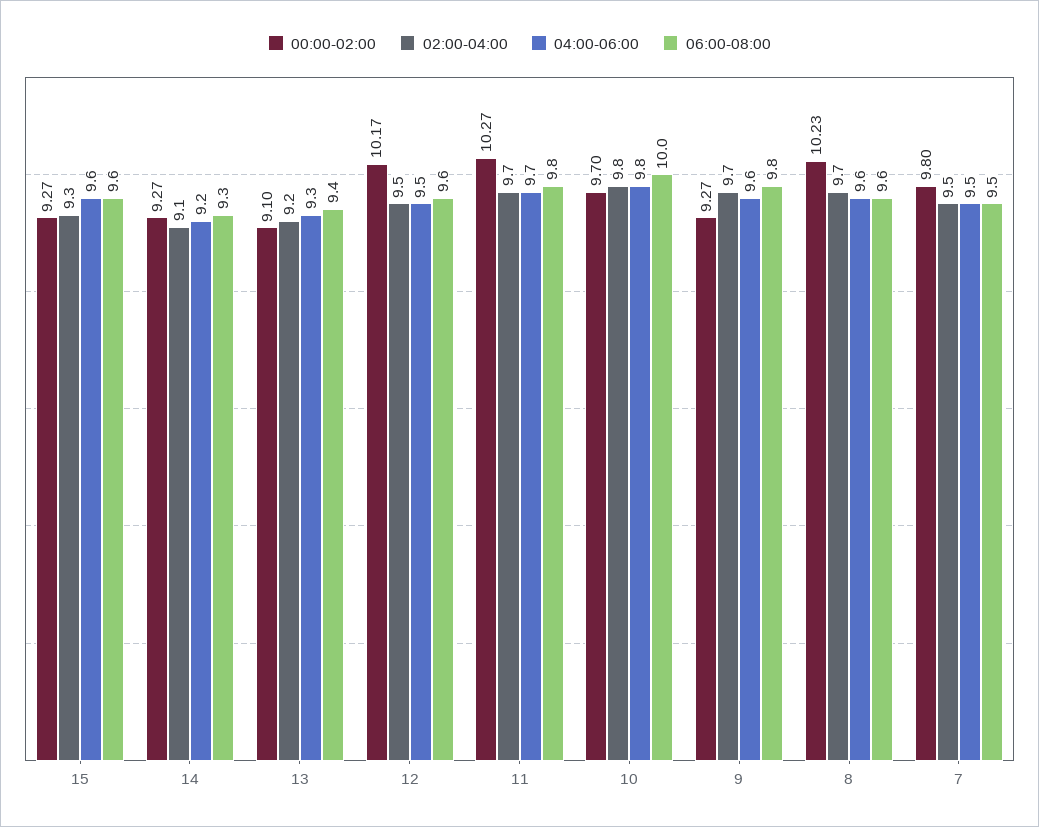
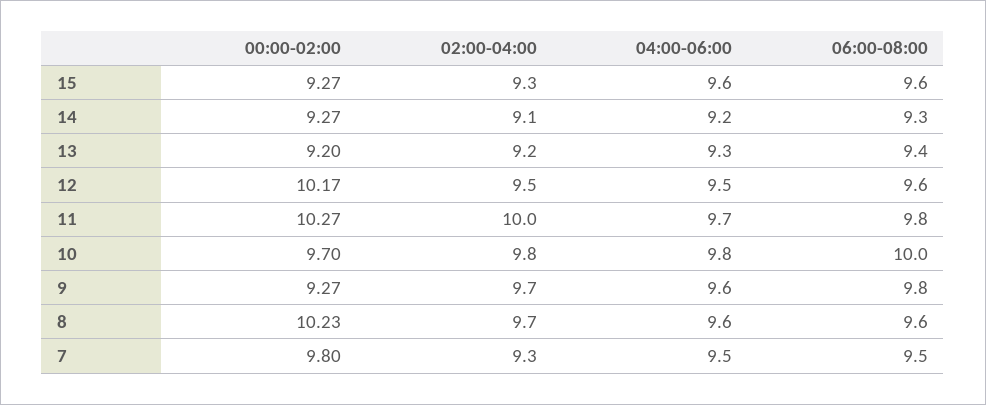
00:00-02:00, 13: 9.1 -> 9.2
02:00-04:00, 11: 9.7 -> 10
02:00-04:00, 7: 9.5 -> 9.3

